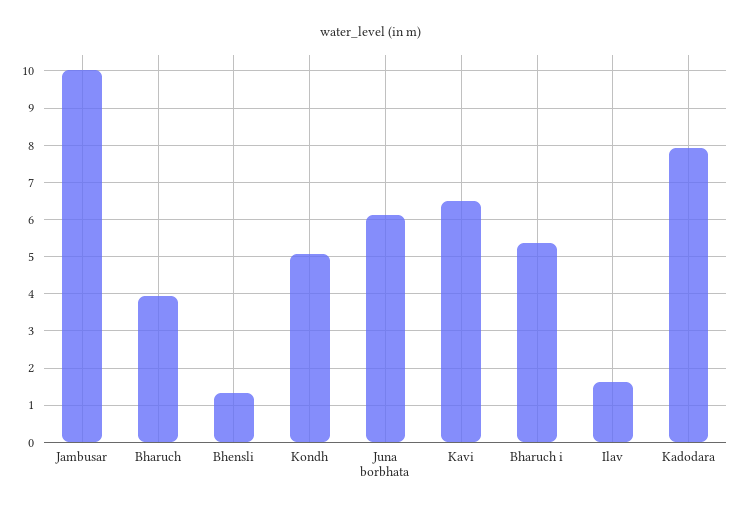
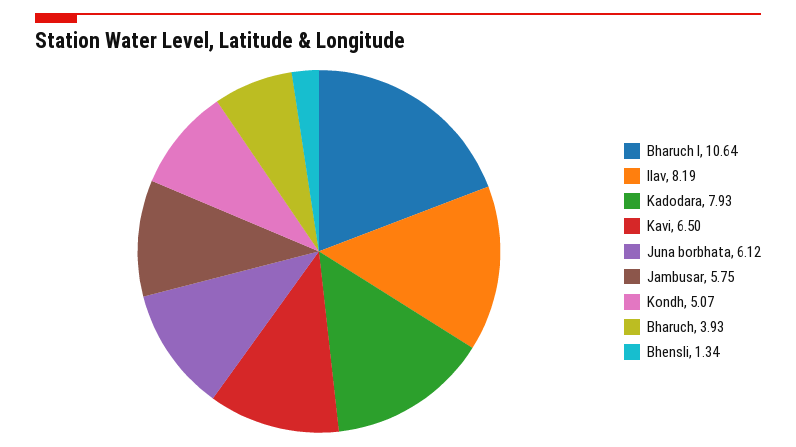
Jambusar: 10 -> 5.75
Bharuch i: 5.4 -> 10.64
Ilav: 1.6 -> 8.19

